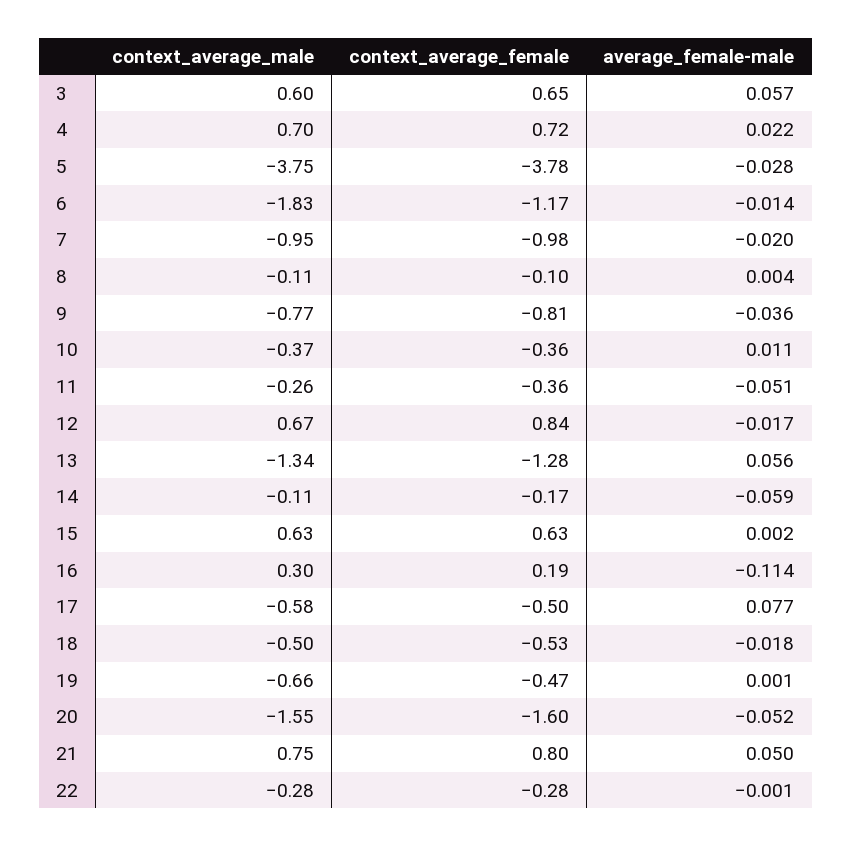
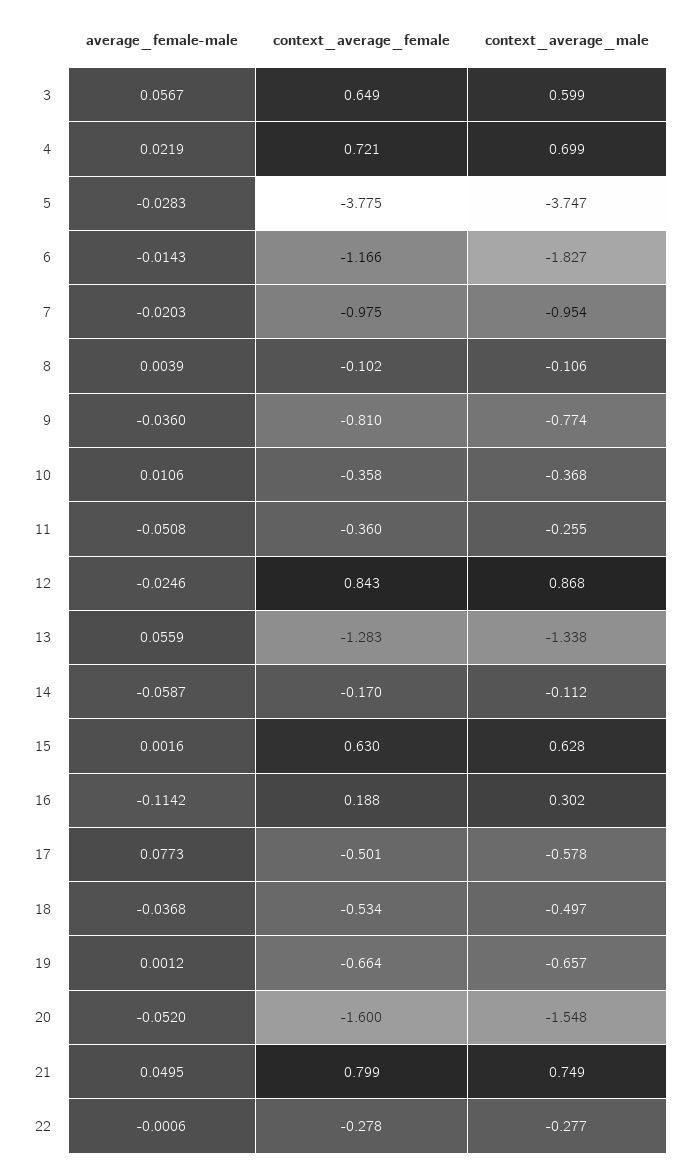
context_average_male, 12: 0.67 -> 0.868
average_female-male, 12: -0.017 -> -0.0246
average_female-male, 18: -0.018 -> -0.0368
context_average_female, 19: -0.47 -> -0.664

